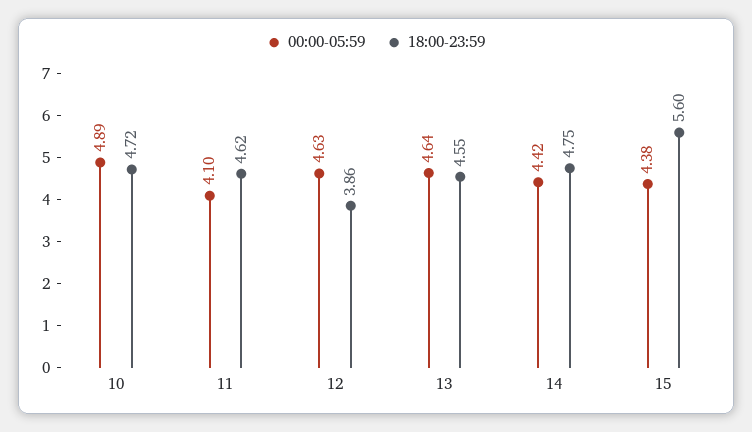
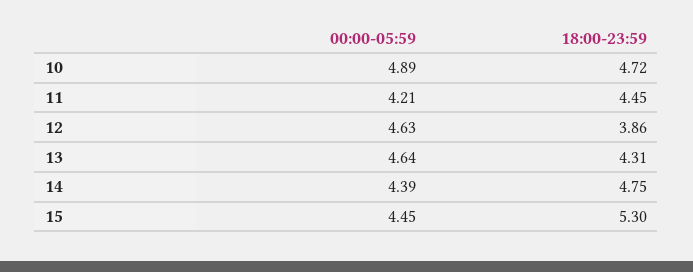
00:00-05:59, 11: 4.1 -> 4.21
18:00-23:59, 11: 4.62 -> 4.45
18:00-23:59, 13: 4.55 -> 4.31
00:00-05:59, 14: 4.42 -> 4.39
00:00-05:59, 15: 4.38 -> 4.45
18:00-23:59, 15: 5.6 -> 5.3

